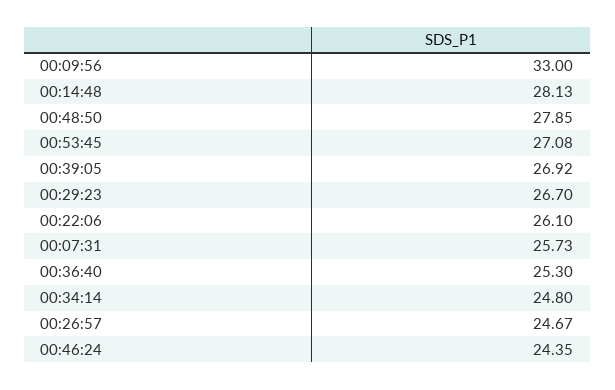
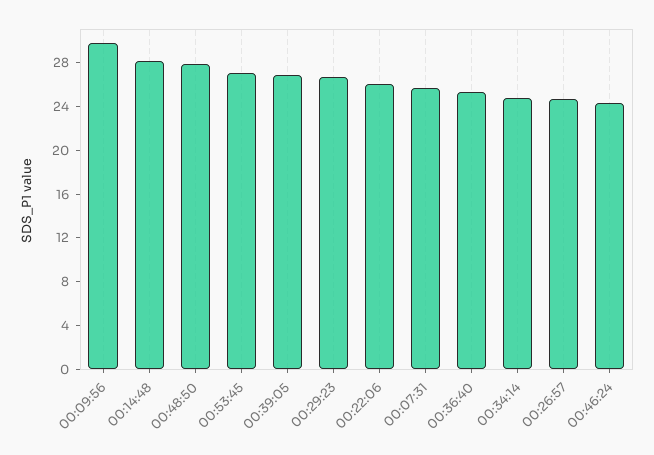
00:09:56: 33 -> 30

